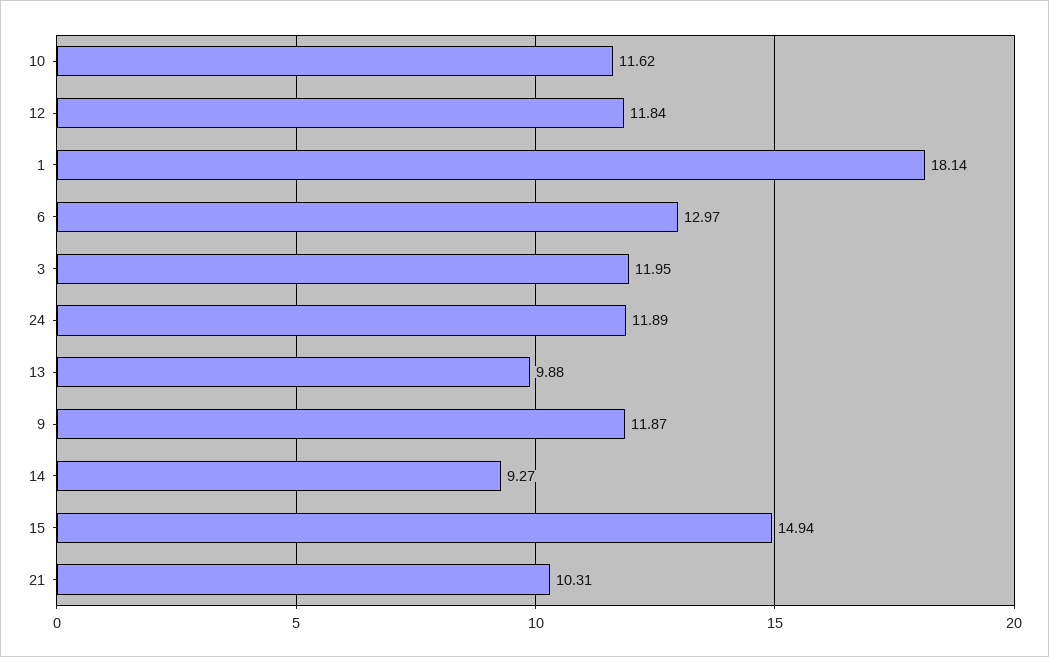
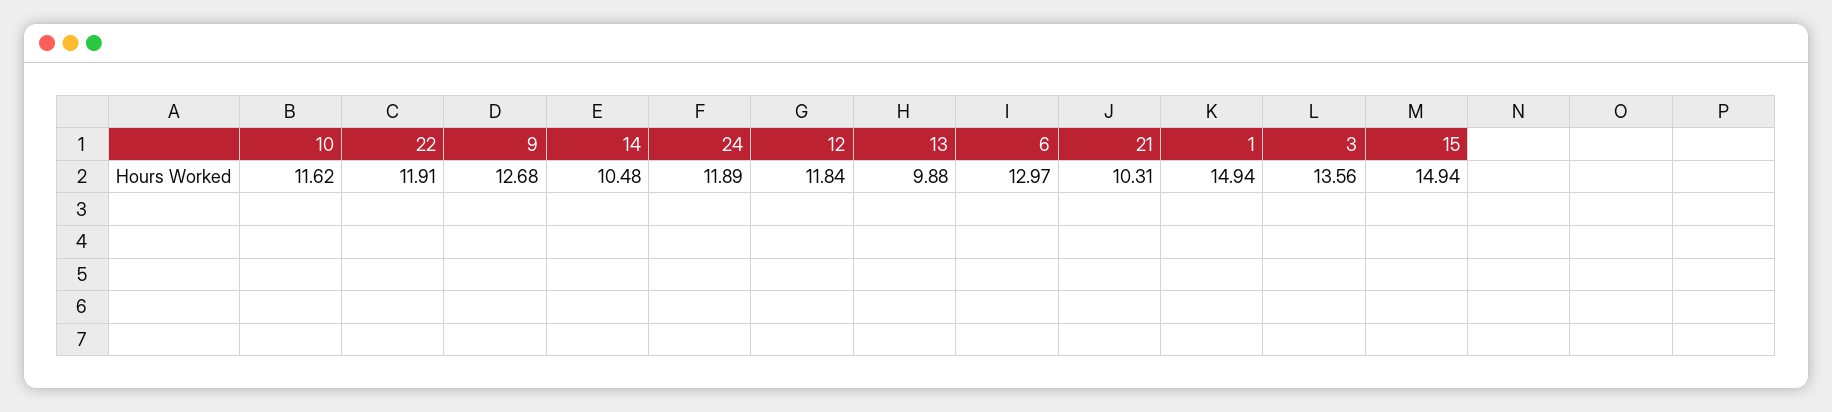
1: 18.14 -> 14.94
3: 11.95 -> 13.56
9: 11.87 -> 12.68
14: 9.27 -> 10.48
22: none -> 11.91

